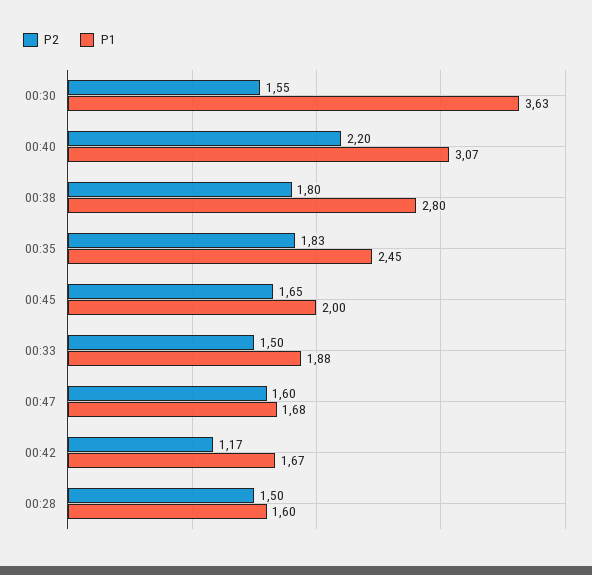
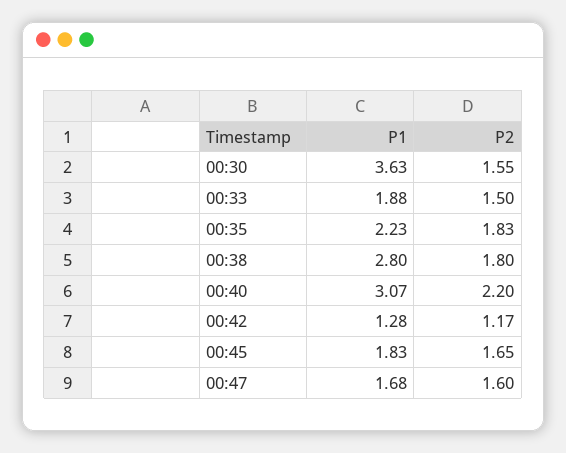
P1, 00:35: 2.45 -> 2.23
P1, 00:45: 2 -> 1.83
P1, 00:42: 1.67 -> 1.28
P2, 00:28: 1.5 -> none
P1, 00:28: 1.6 -> none

